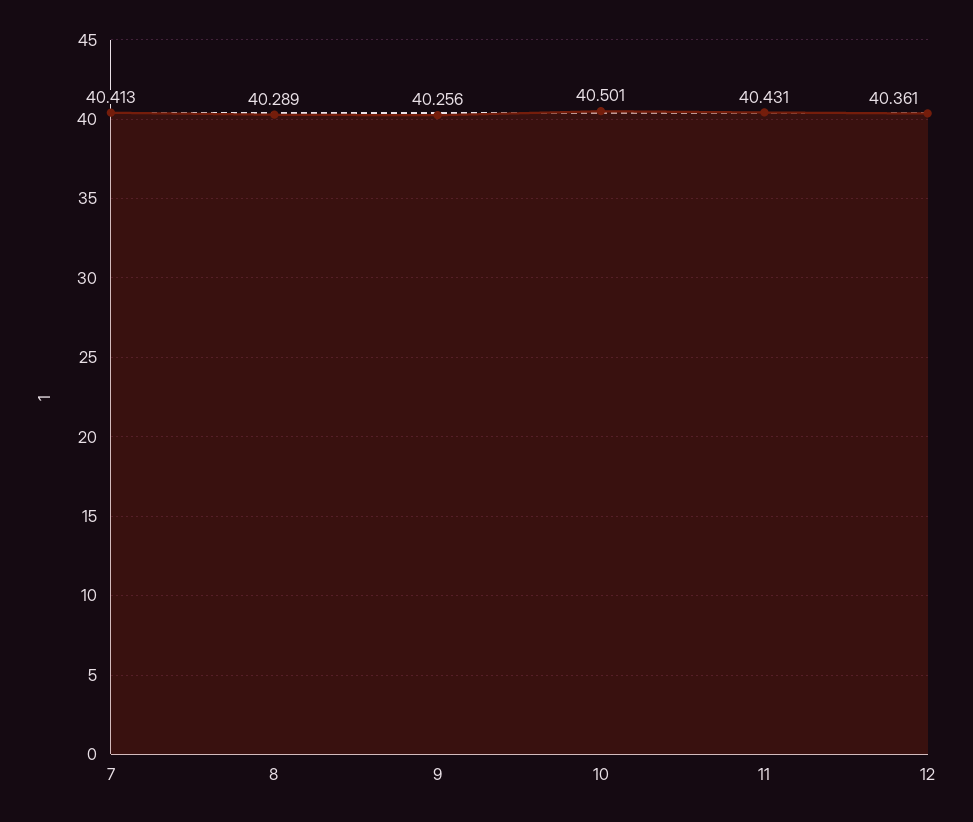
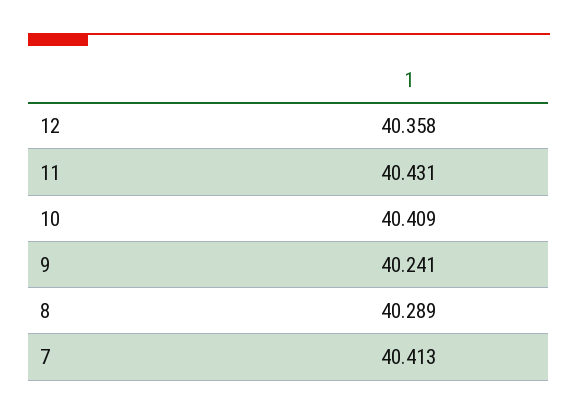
9: 40.256 -> 40.241
10: 40.501 -> 40.409
12: 40.361 -> 40.358

